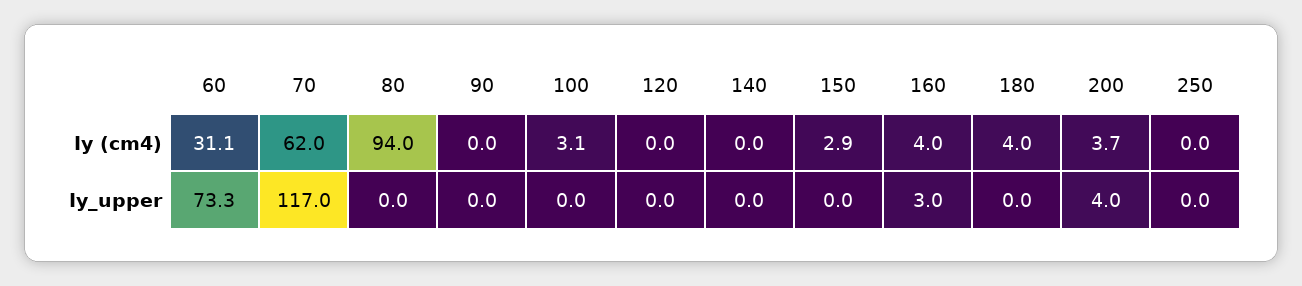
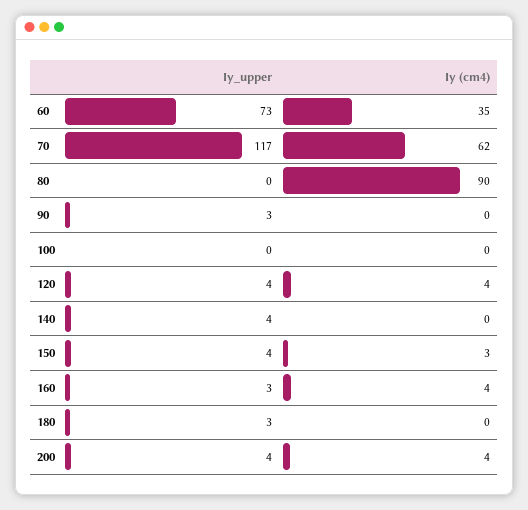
60, Iy (cm4): 31.1 -> 35
80, Iy (cm4): 94 -> 90
100, Iy (cm4): 3.1 -> 0
120, Iy (cm4): 0 -> 4
180, Iy (cm4): 4 -> 0
250, Iy (cm4): 0 -> none
90, Iy_upper: 0 -> 3
120, Iy_upper: 0 -> 4
140, Iy_upper: 0 -> 4
150, Iy_upper: 0 -> 4
180, Iy_upper: 0 -> 3
250, Iy_upper: 0 -> none

